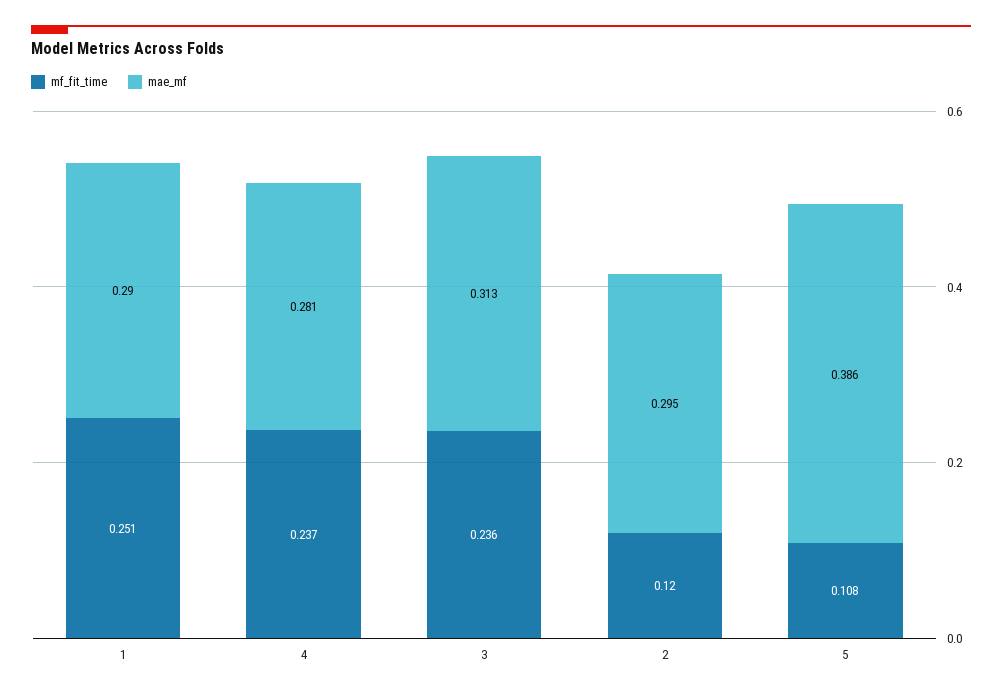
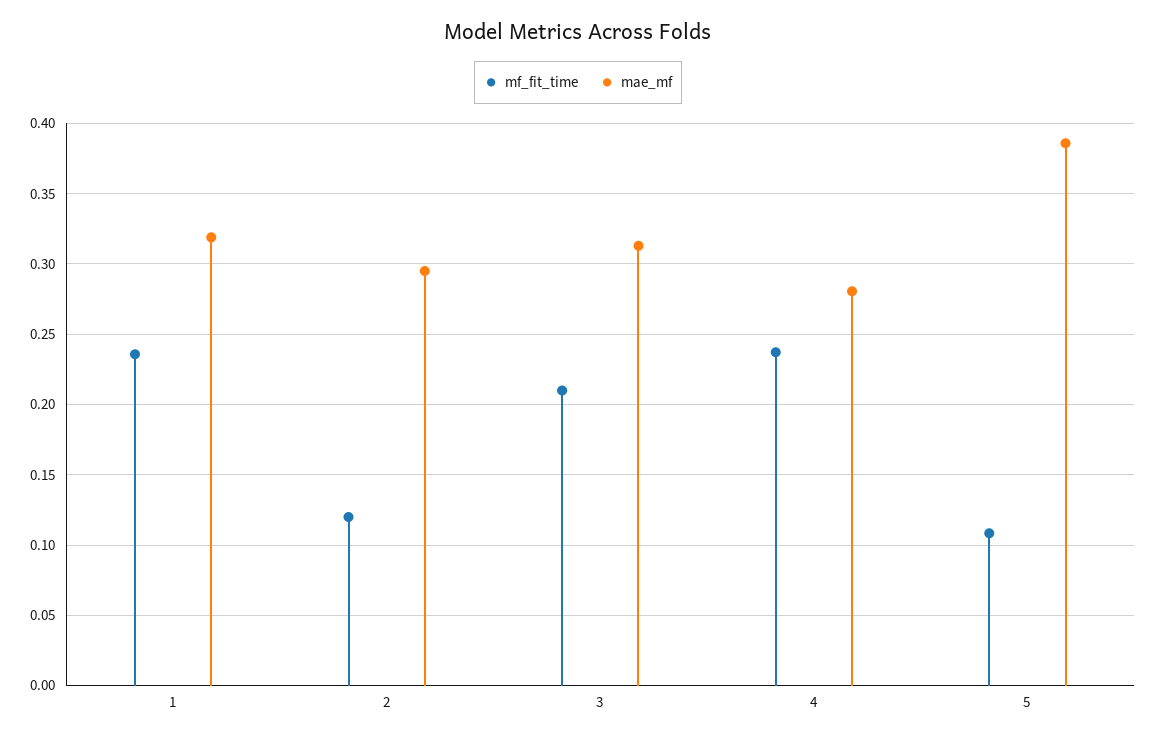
mf_fit_time, 1: 0.251 -> 0.235
mae_mf, 1: 0.29 -> 0.32
mf_fit_time, 3: 0.236 -> 0.21

